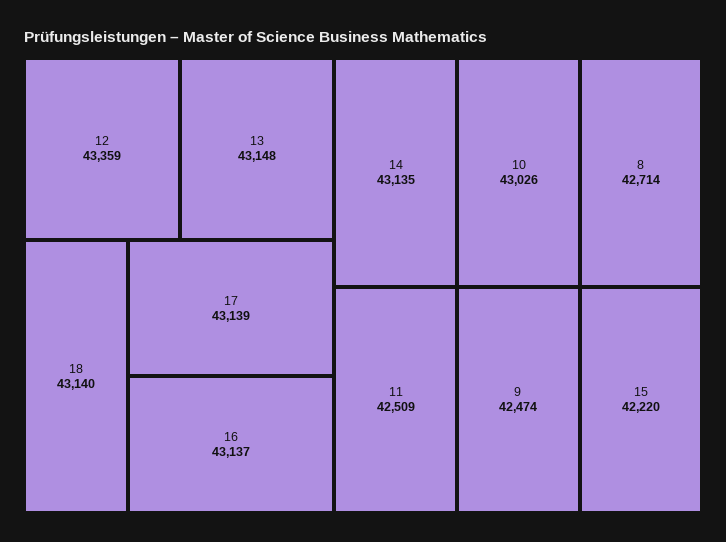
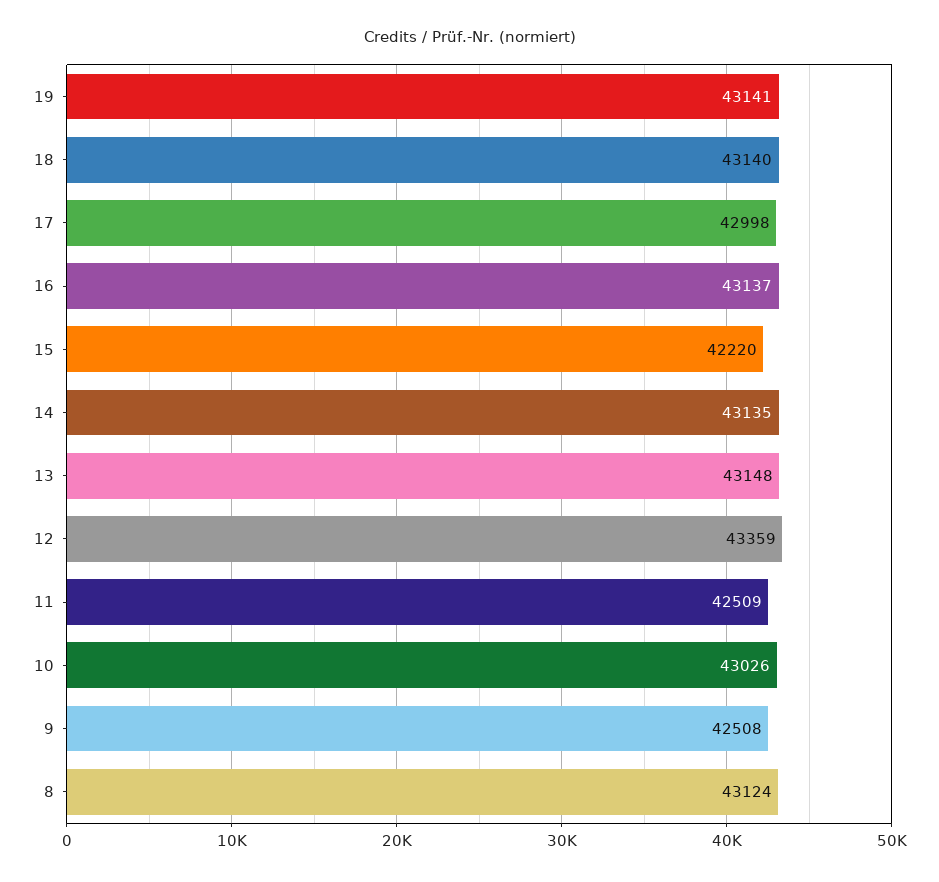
17: 43139 -> 42998
8: 42714 -> 43124
9: 42474 -> 42508
19: none -> 43141

